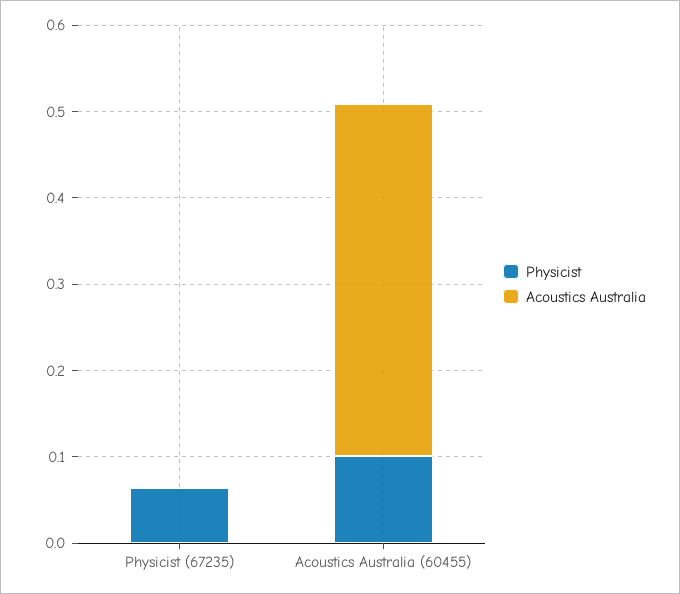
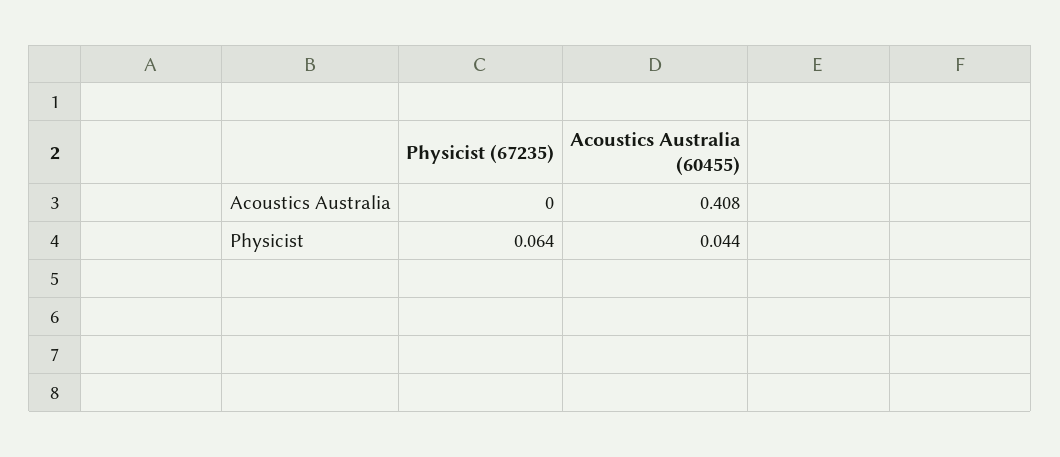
Physicist, Acoustics Australia (60455): 0.1 -> 0.044

